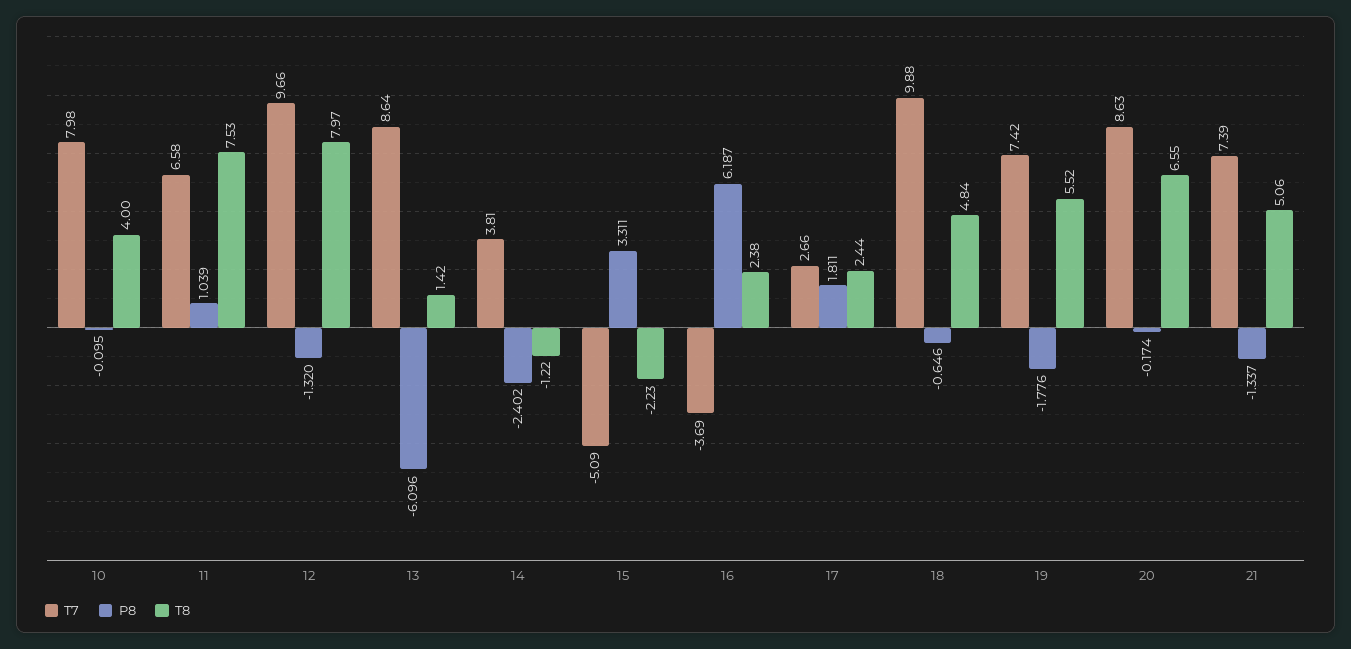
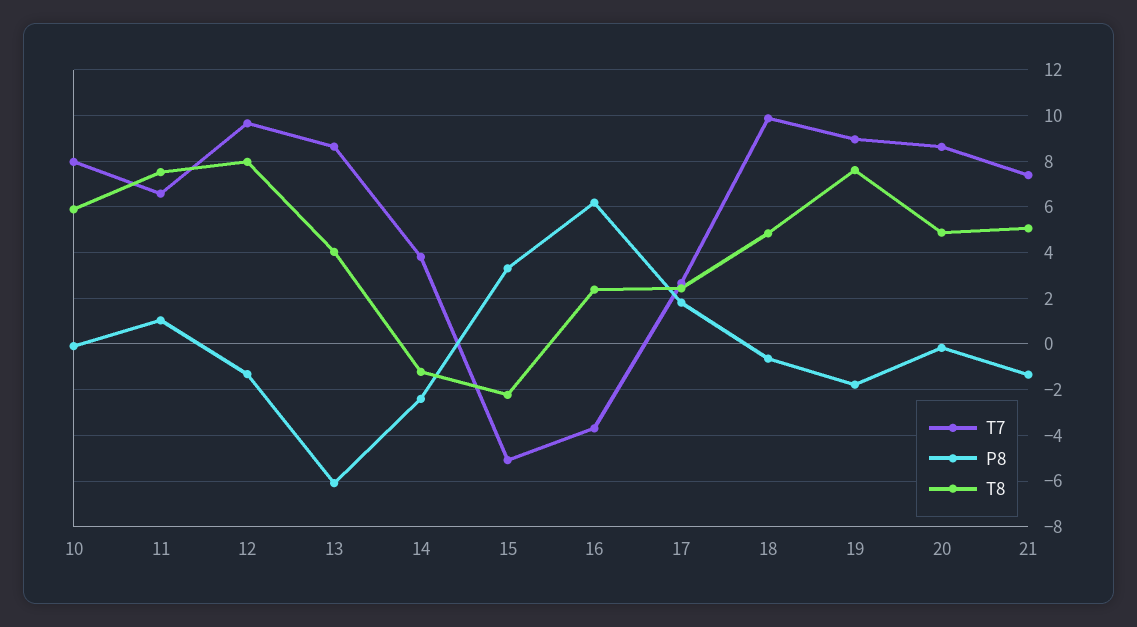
T8, 10: 4 -> 6
T8, 13: 1.42 -> 4
T7, 19: 7.42 -> 9
T8, 19: 5.52 -> 7.5
T8, 20: 6.55 -> 5

